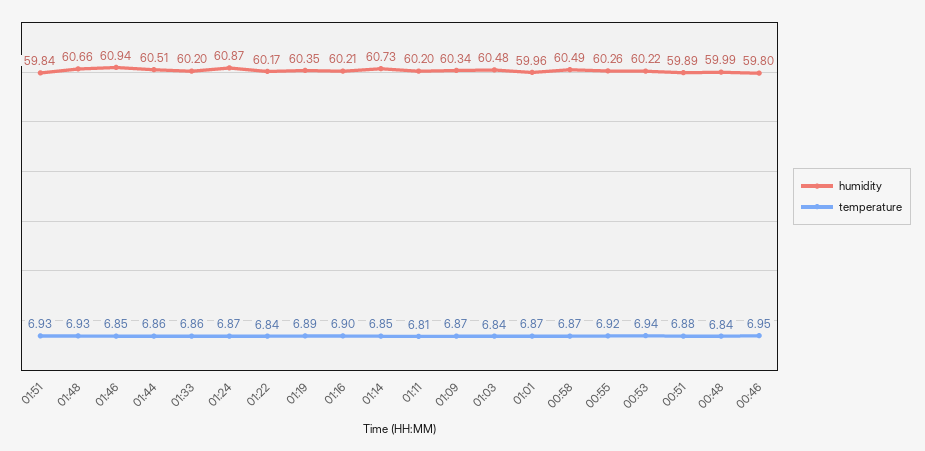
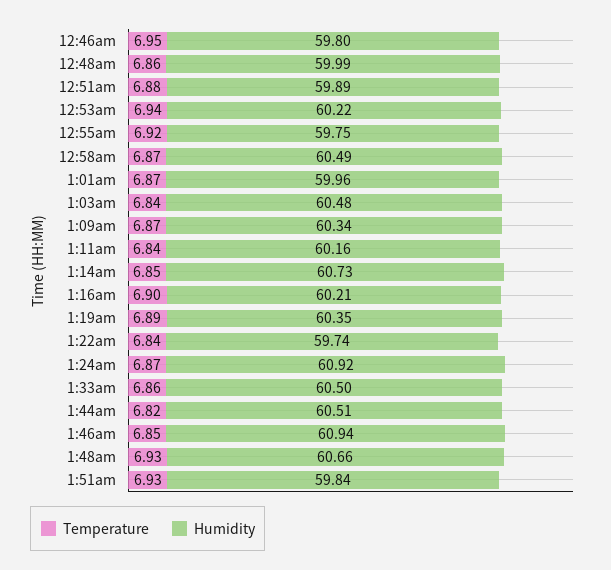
temperature, 01:44: 6.86 -> 6.82
humidity, 01:33: 60.2 -> 60.5
humidity, 01:24: 60.87 -> 60.92
humidity, 01:22: 60.17 -> 59.74
humidity, 01:11: 60.2 -> 60.16
temperature, 01:11: 6.81 -> 6.84
humidity, 00:55: 60.26 -> 59.75
temperature, 00:48: 6.84 -> 6.86

